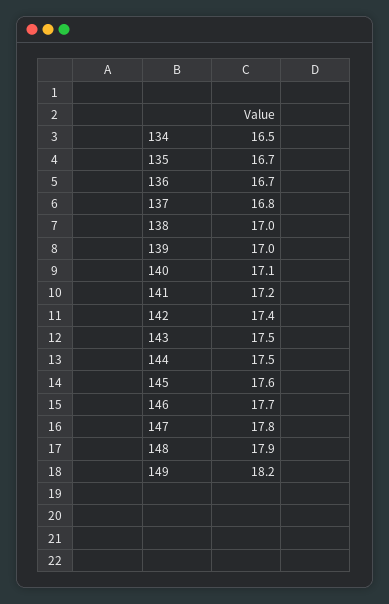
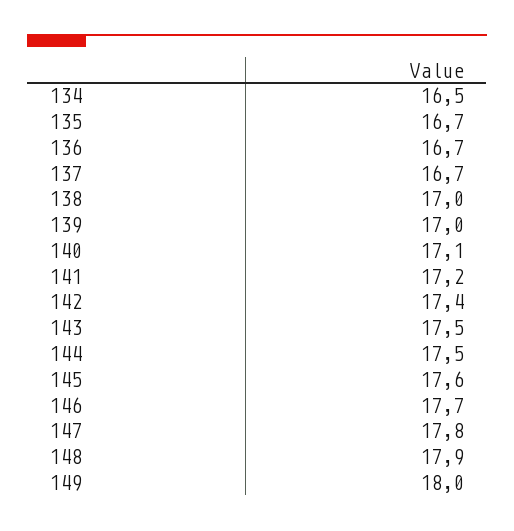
137: 16.8 -> 16.7
149: 18.2 -> 18

